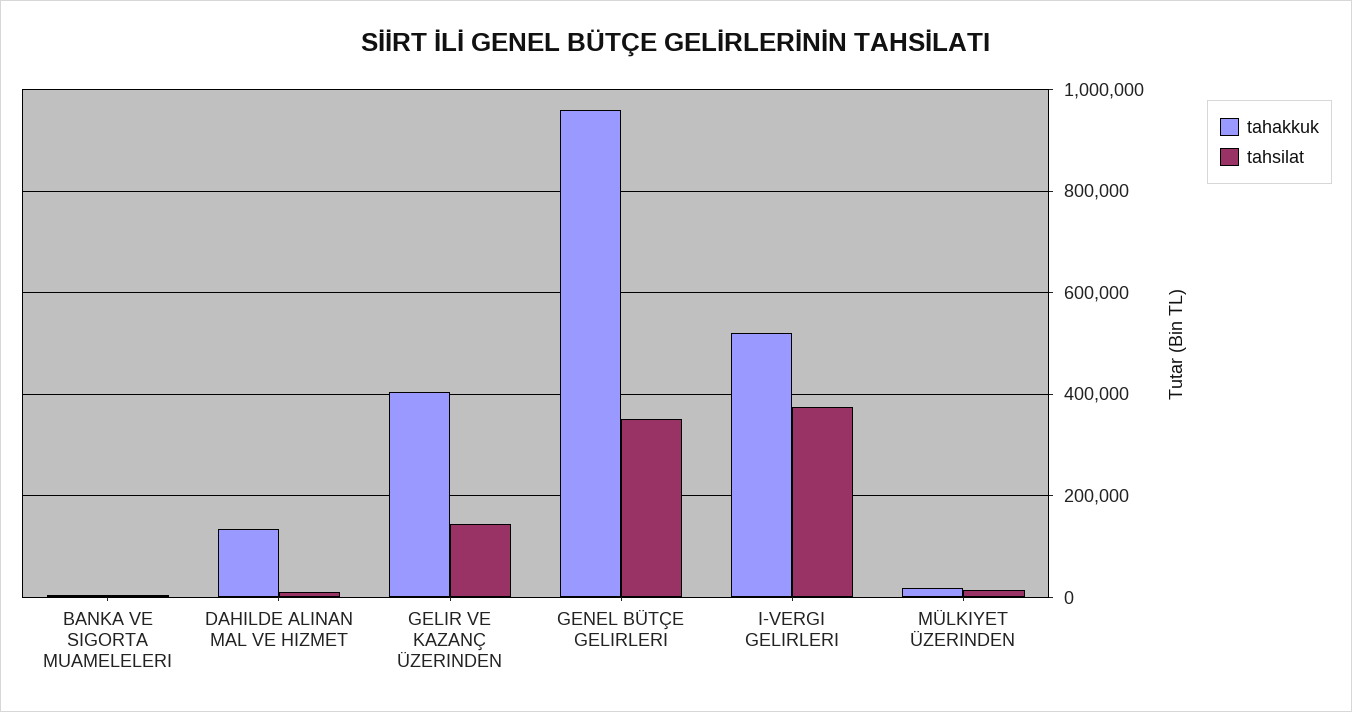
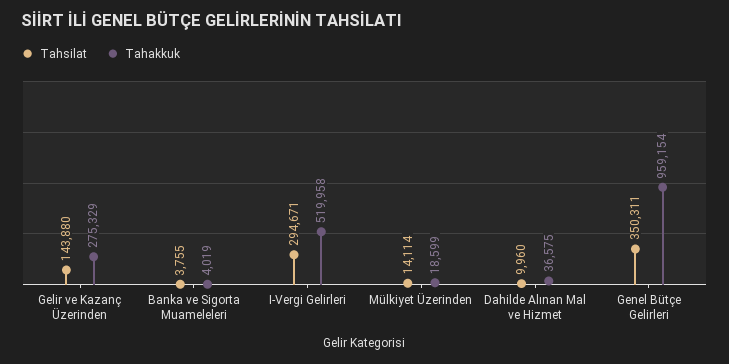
tahakkuk, DAHILDE ALINAN MAL VE HIZMET: 140000 -> 36575
tahakkuk, GELIR VE KAZANÇ ÜZERINDEN: 400000 -> 275329
tahsilat, I-VERGI GELIRLERI: 380000 -> 294671

